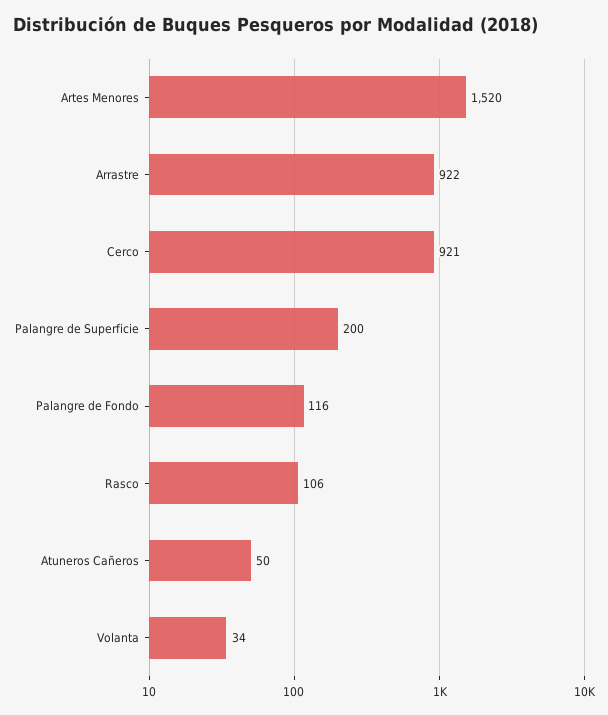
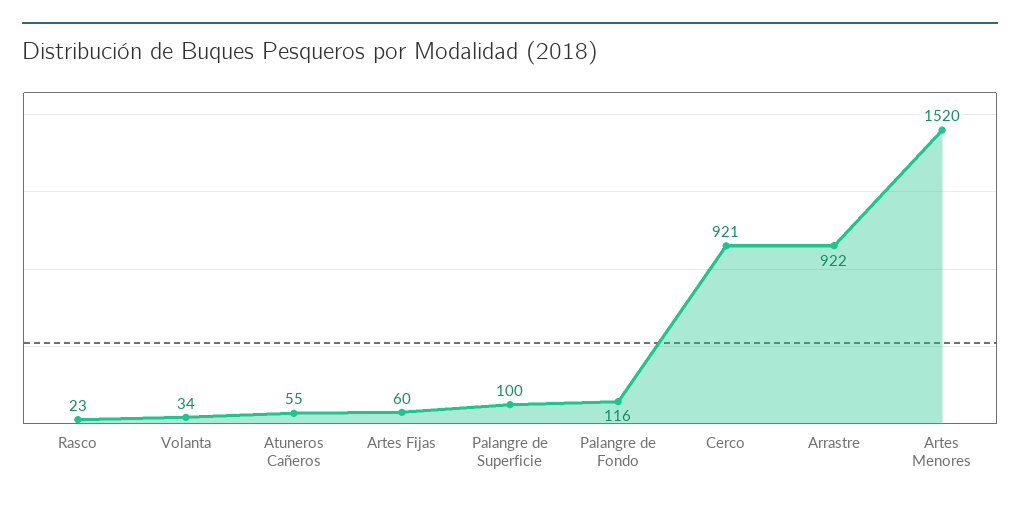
Palangre de Superficie: 200 -> 100
Rasco: 106 -> 23
Atuneros Cañeros: 50 -> 55
Artes Fijas: none -> 60

